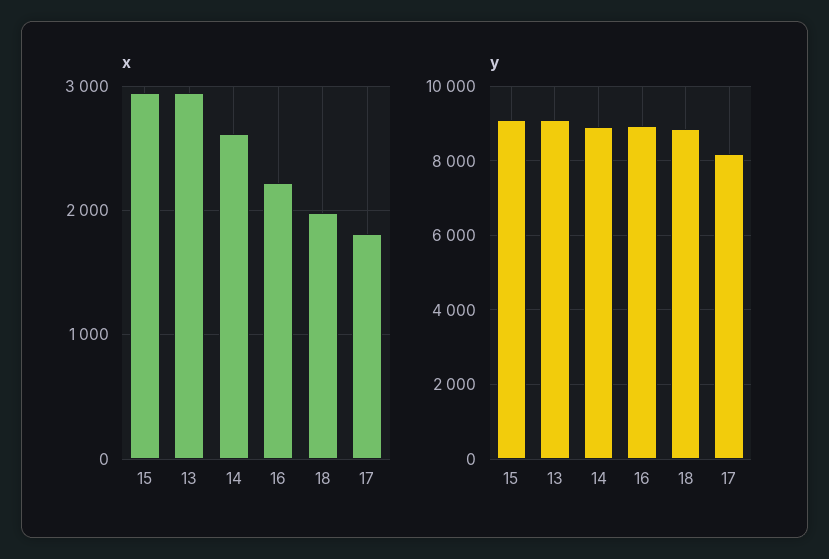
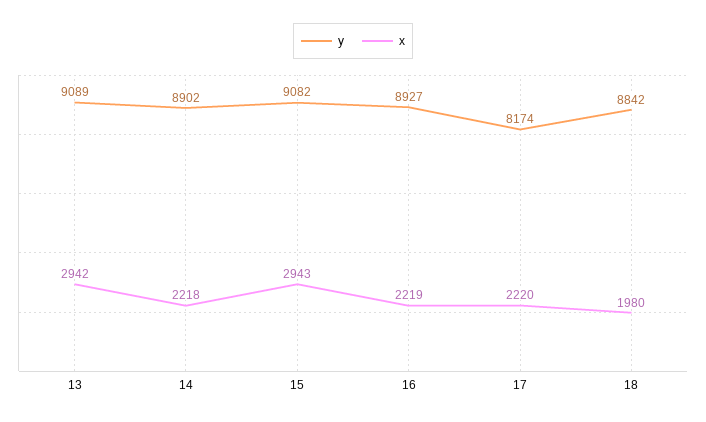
x, 14: 2600 -> 2218
x, 17: 1800 -> 2220

